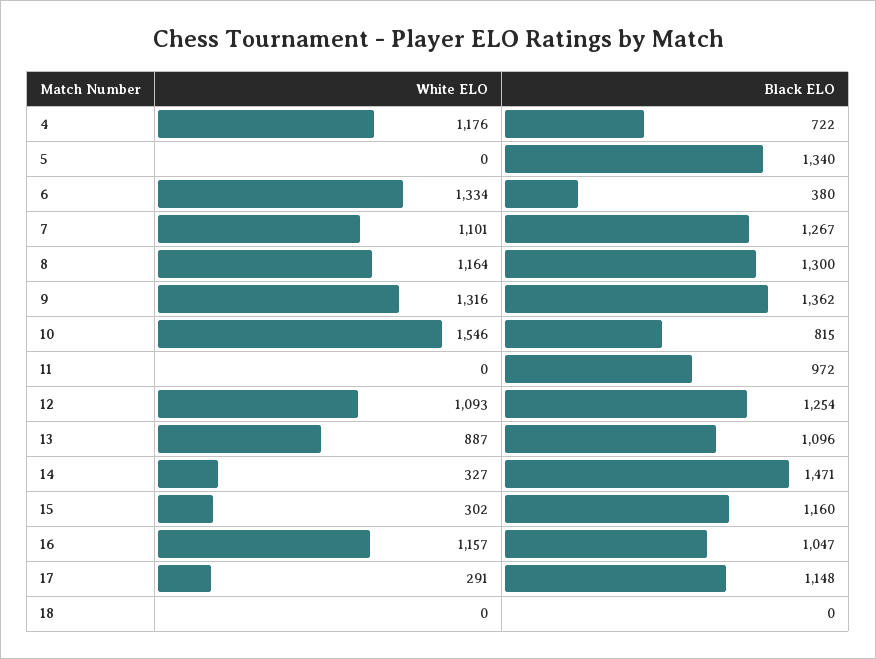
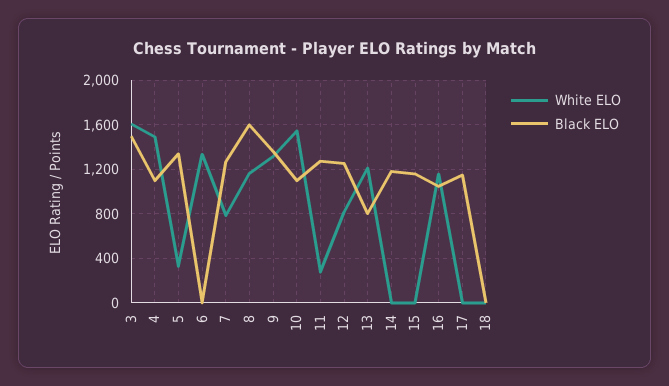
White ELO, 4: 1176 -> 1500
Black ELO, 4: 722 -> 1100
White ELO, 5: 0 -> 300
Black ELO, 6: 380 -> 0
White ELO, 7: 1101 -> 800
Black ELO, 8: 1300 -> 1600
Black ELO, 10: 815 -> 1100
White ELO, 11: 0 -> 300
Black ELO, 11: 972 -> 1300
White ELO, 12: 1093 -> 800
White ELO, 13: 887 -> 1200
Black ELO, 13: 1096 -> 800
White ELO, 14: 327 -> 0
Black ELO, 14: 1471 -> 1200
White ELO, 15: 302 -> 0
White ELO, 17: 291 -> 0
White ELO, 3: none -> 1600
Black ELO, 3: none -> 1500

